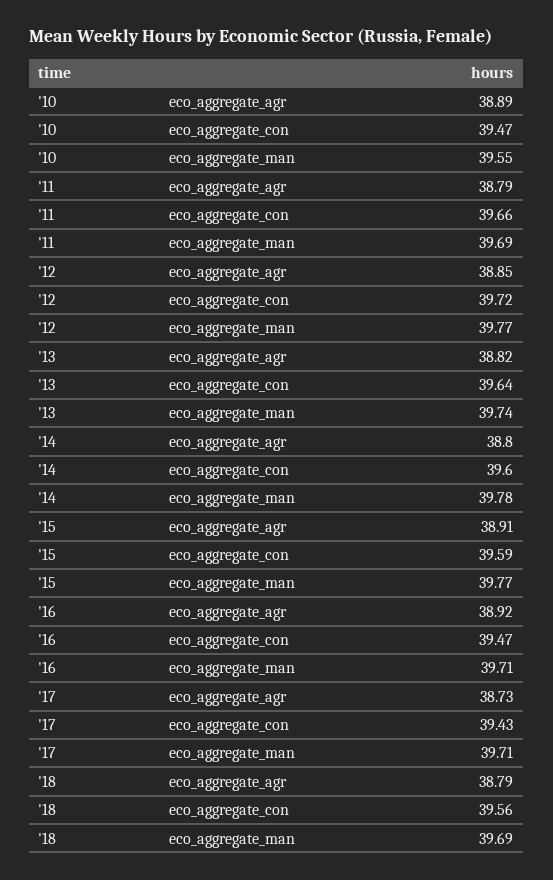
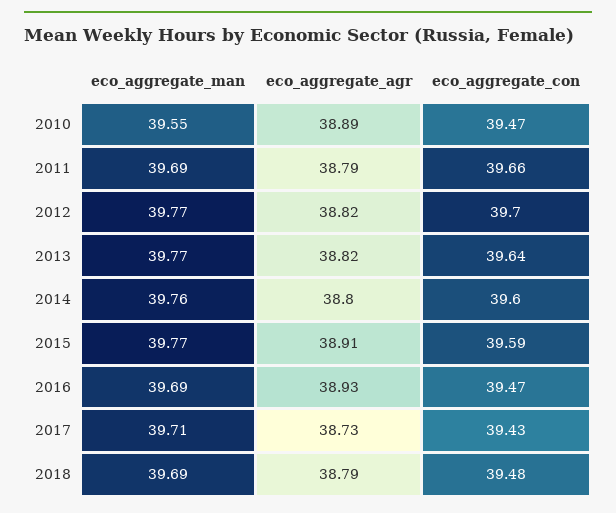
'12, eco_aggregate_agr: 38.85 -> 38.82
'12, eco_aggregate_con: 39.72 -> 39.7
'13, eco_aggregate_man: 39.74 -> 39.77
'14, eco_aggregate_man: 39.78 -> 39.76
'16, eco_aggregate_agr: 38.92 -> 38.93
'16, eco_aggregate_man: 39.71 -> 39.69
'18, eco_aggregate_con: 39.56 -> 39.48

